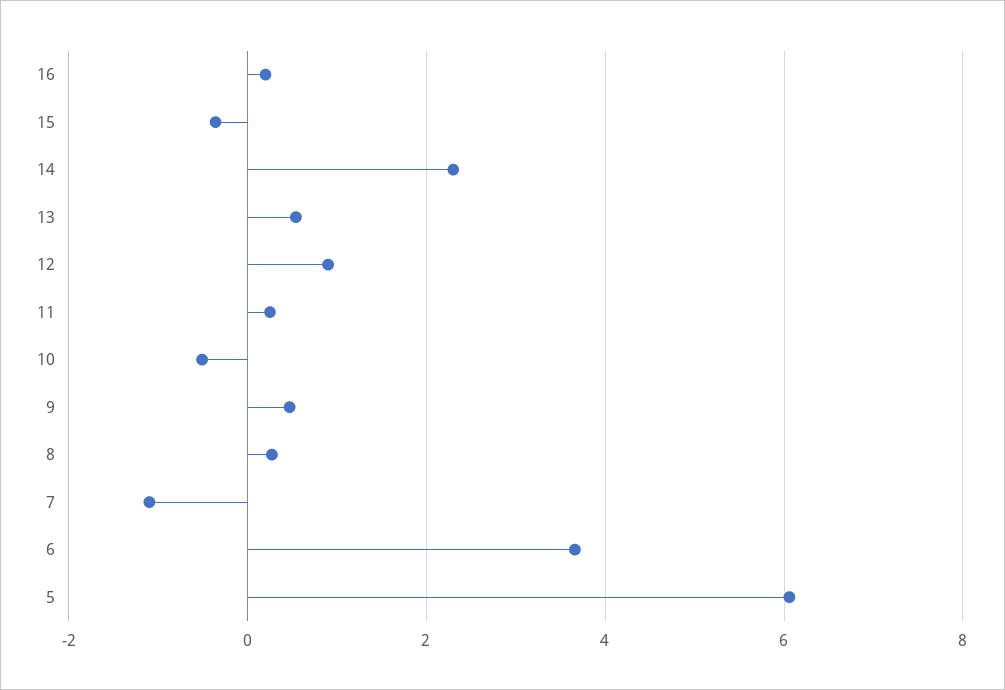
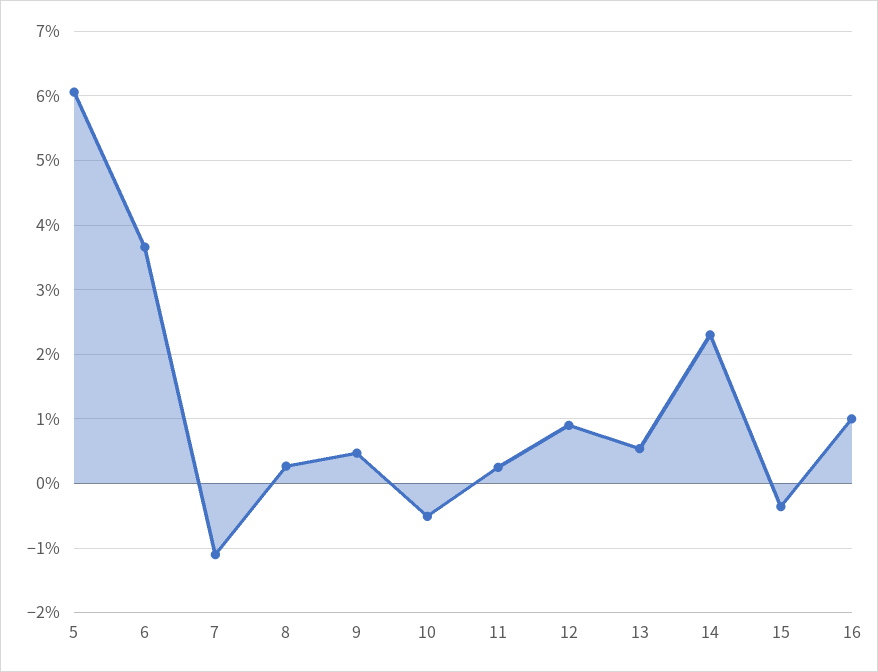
16: 0.2 -> 1

